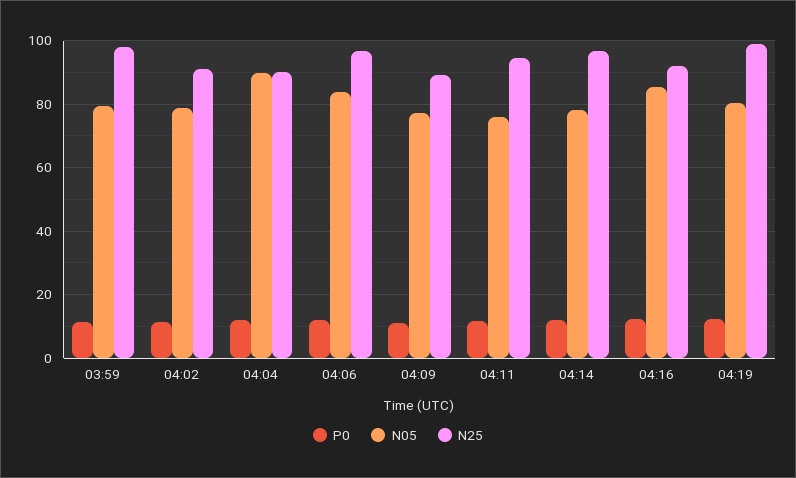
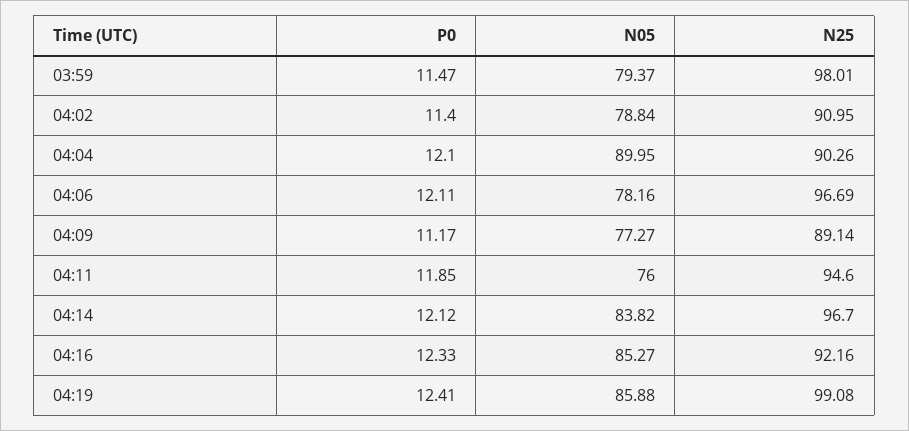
N05, 04:06: 84 -> 78.16
N05, 04:14: 78 -> 83.82
N05, 04:19: 80 -> 85.88

